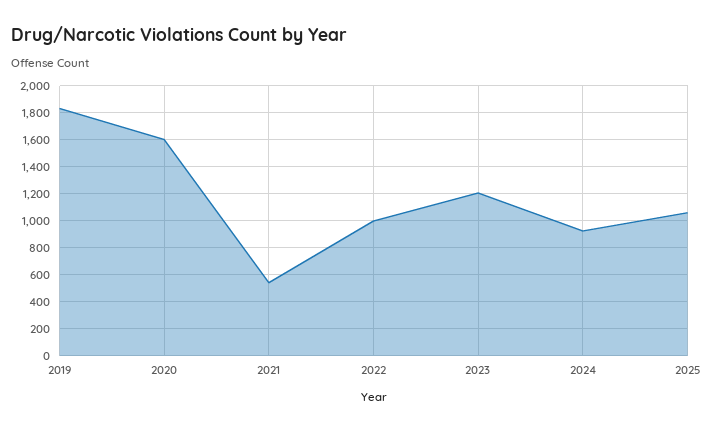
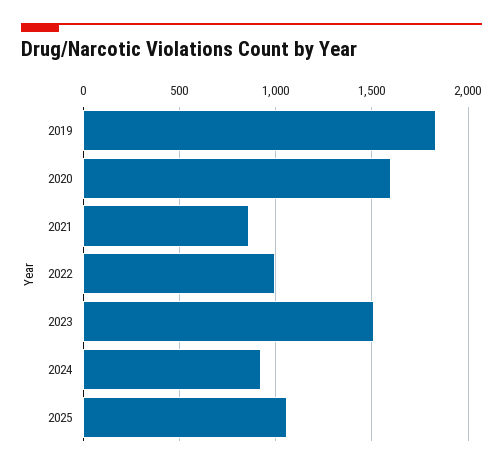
2021: 550 -> 850
2023: 1200 -> 1500

